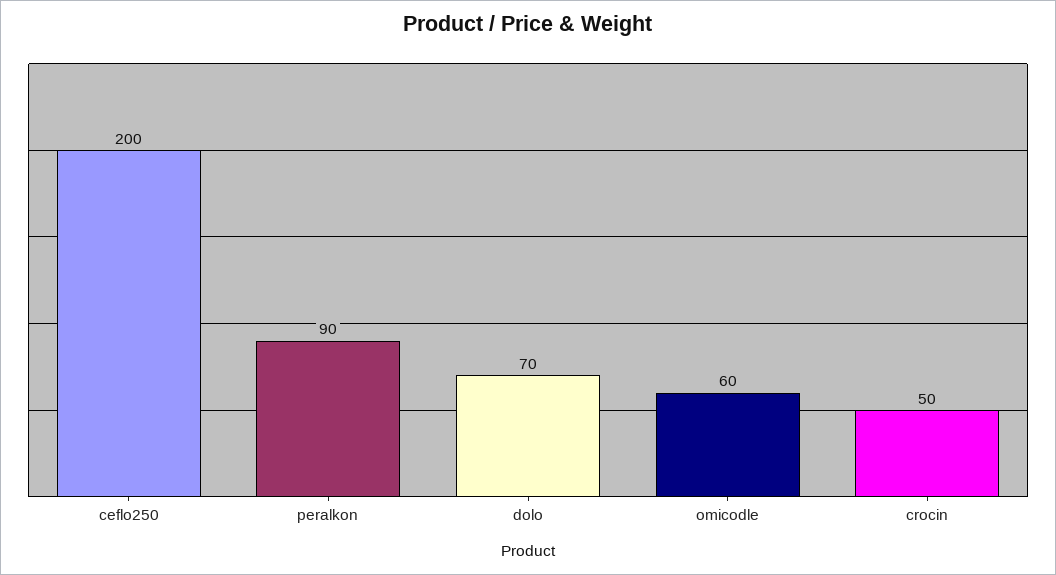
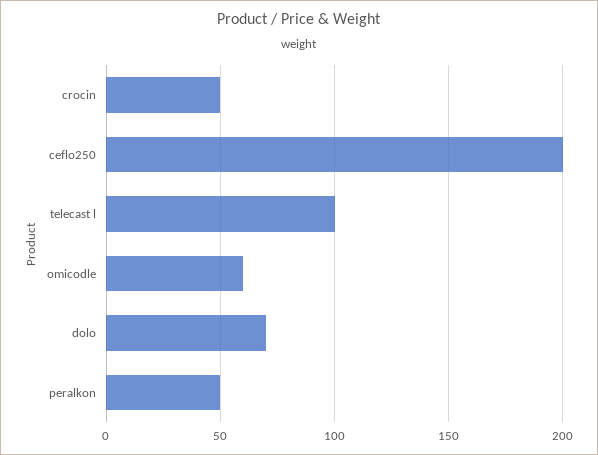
peralkon: 90 -> 50
telecast l: none -> 100

